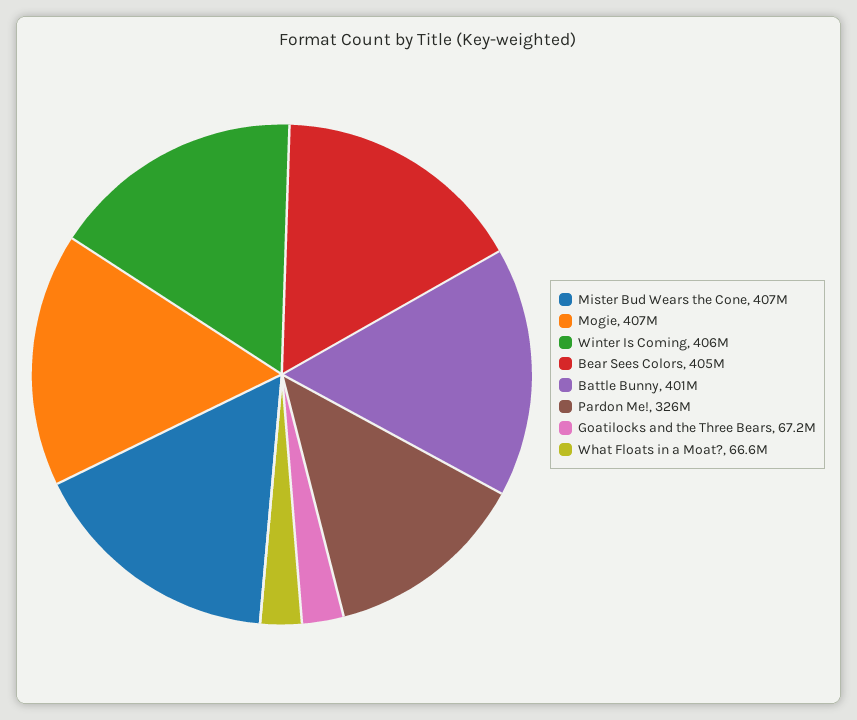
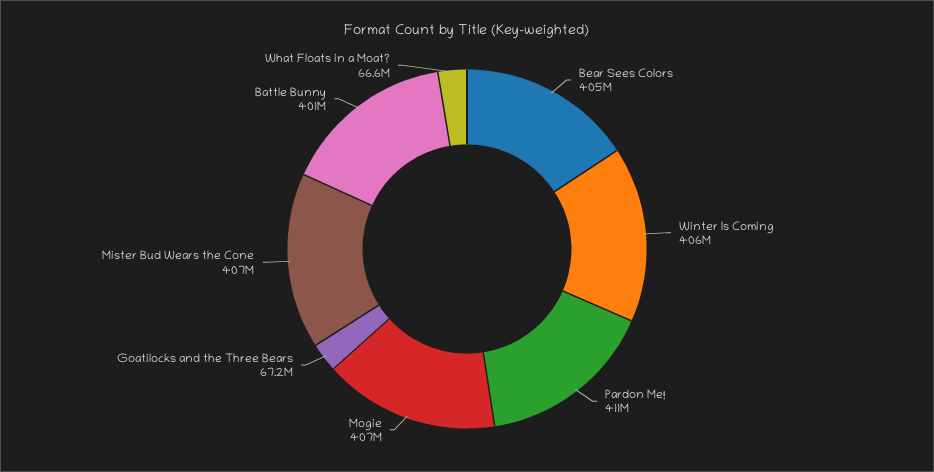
Pardon Me!: 326000000 -> 411000000

